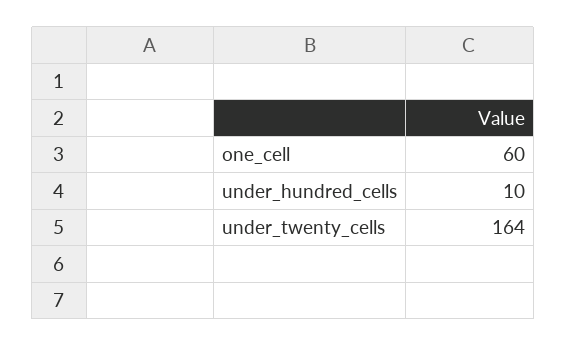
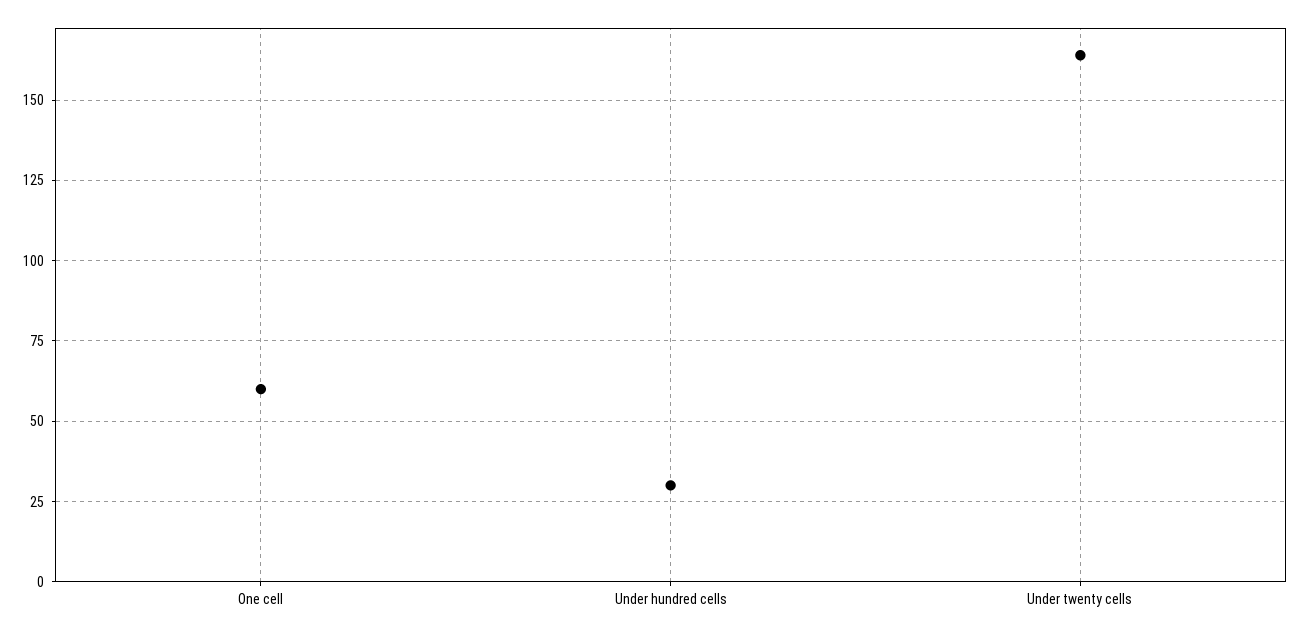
under_hundred_cells: 10 -> 30

